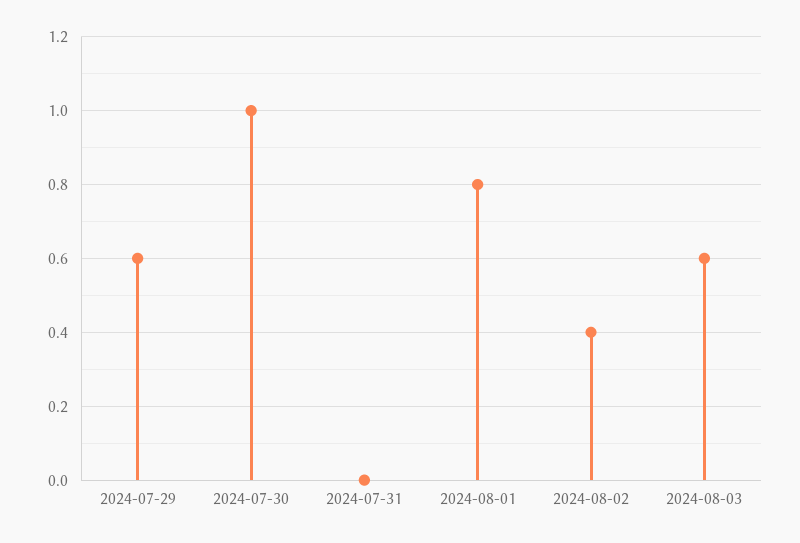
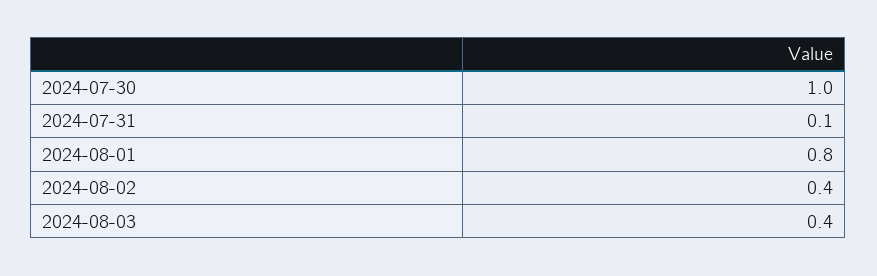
2024-07-29: 0.6 -> none
2024-07-31: 0 -> 0.1
2024-08-03: 0.6 -> 0.4

